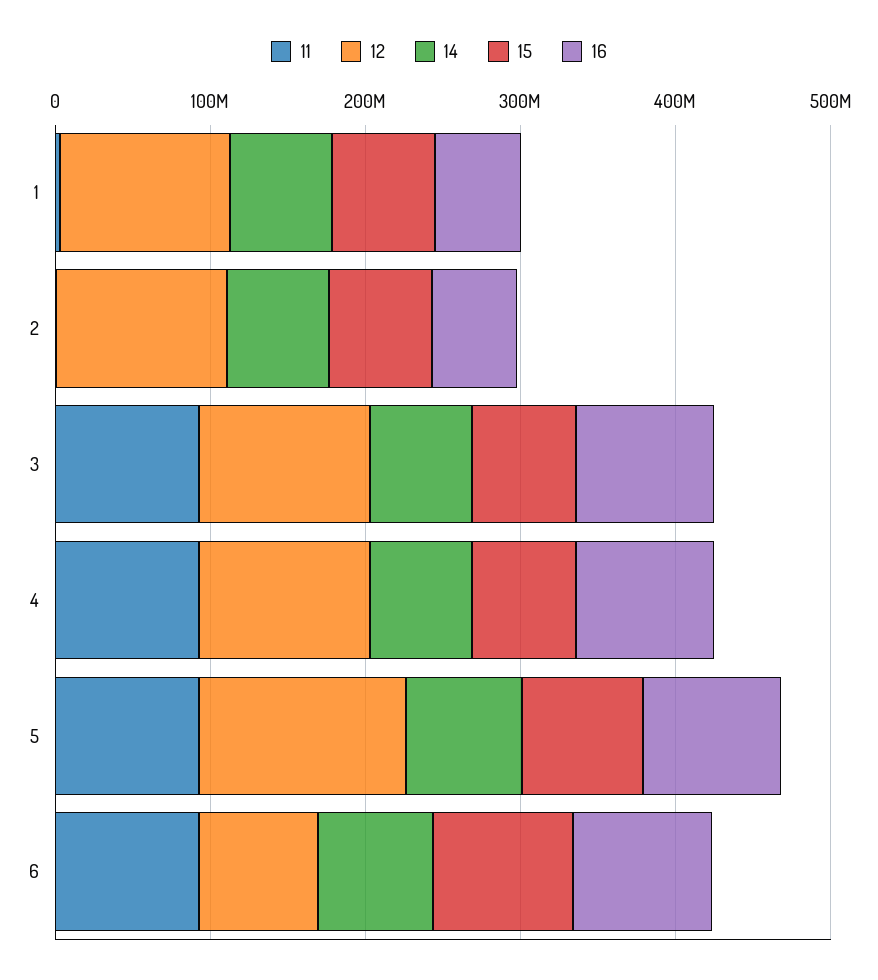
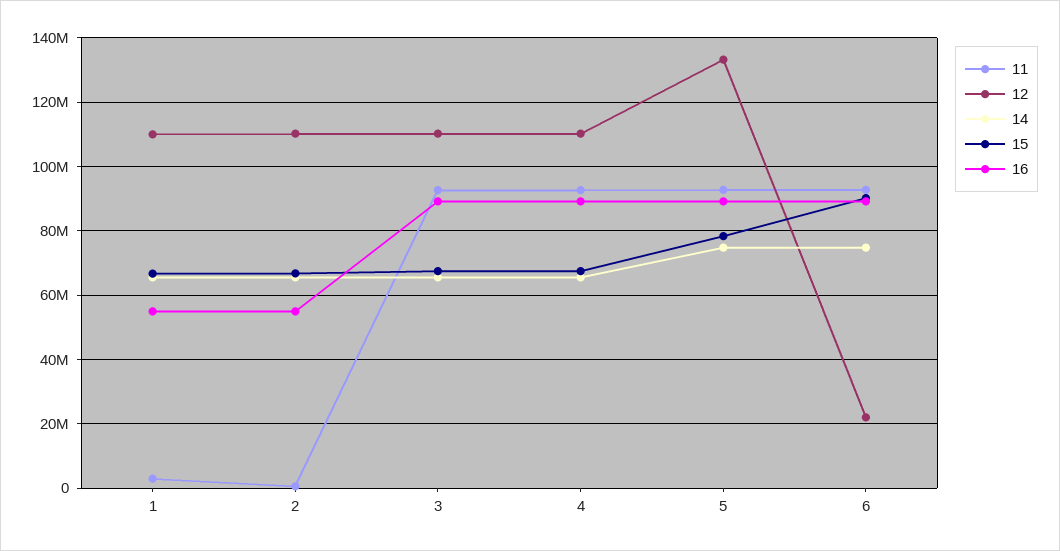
12, 6: 80000000 -> 22000000

